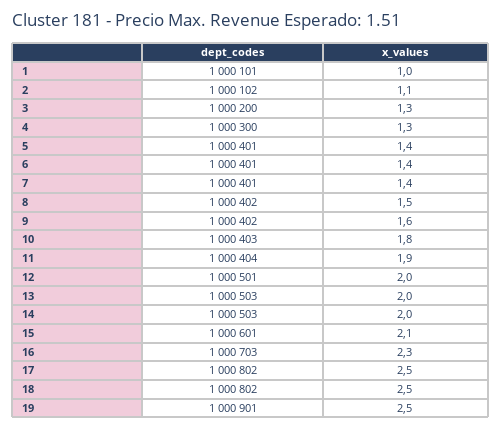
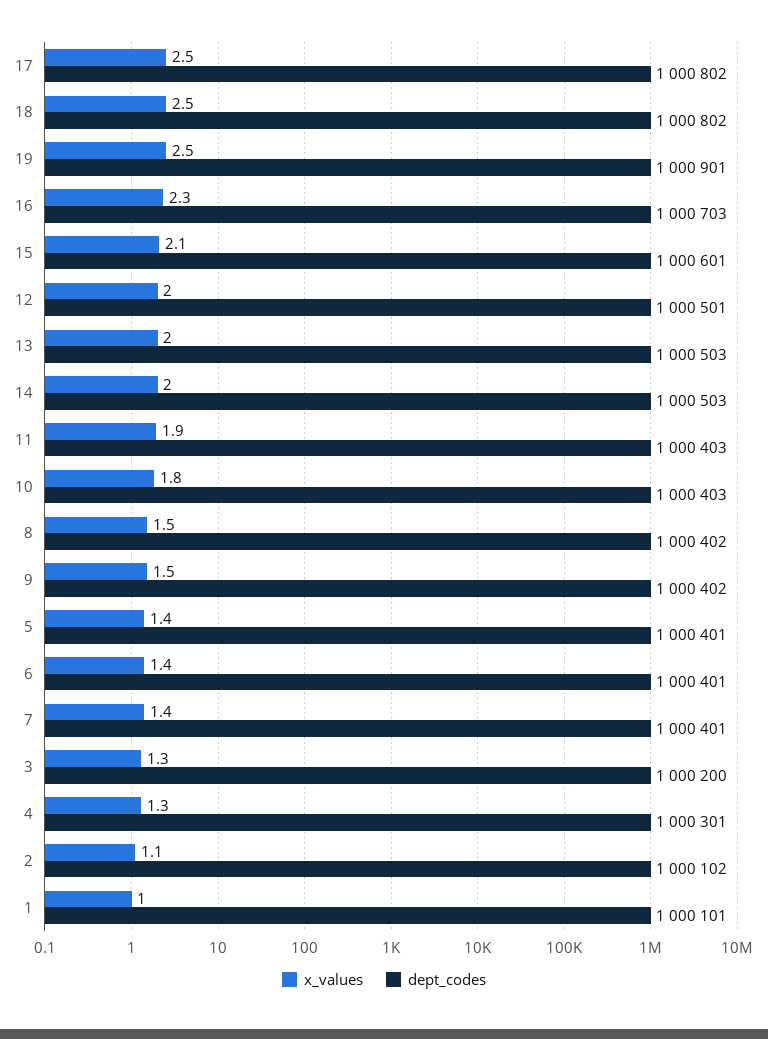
dept_codes, 4: 1000300 -> 1000301
x_values, 9: 1.6 -> 1.5
dept_codes, 11: 1000404 -> 1000403

